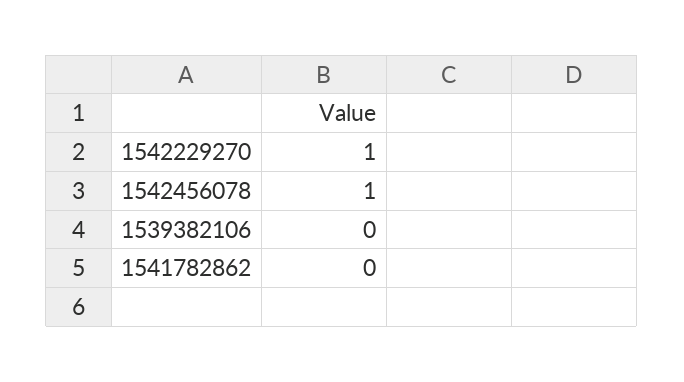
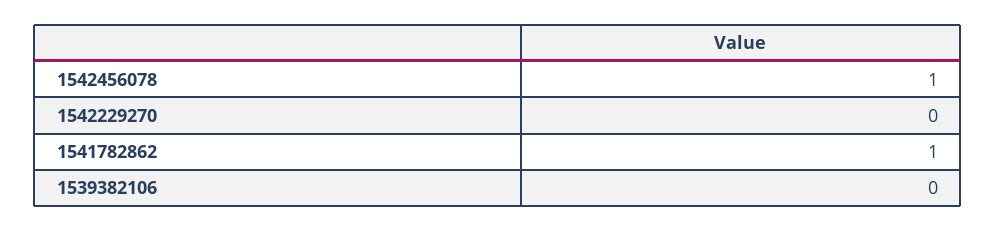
1542229270: 1 -> 0
1541782862: 0 -> 1

